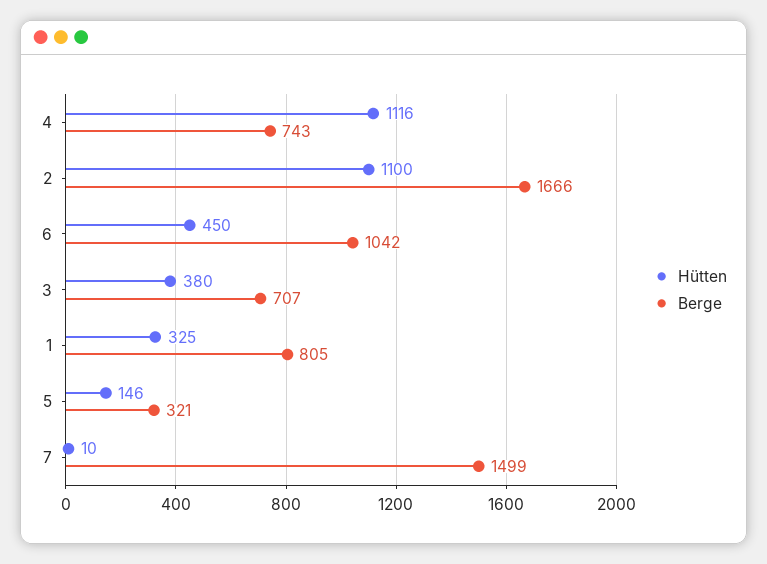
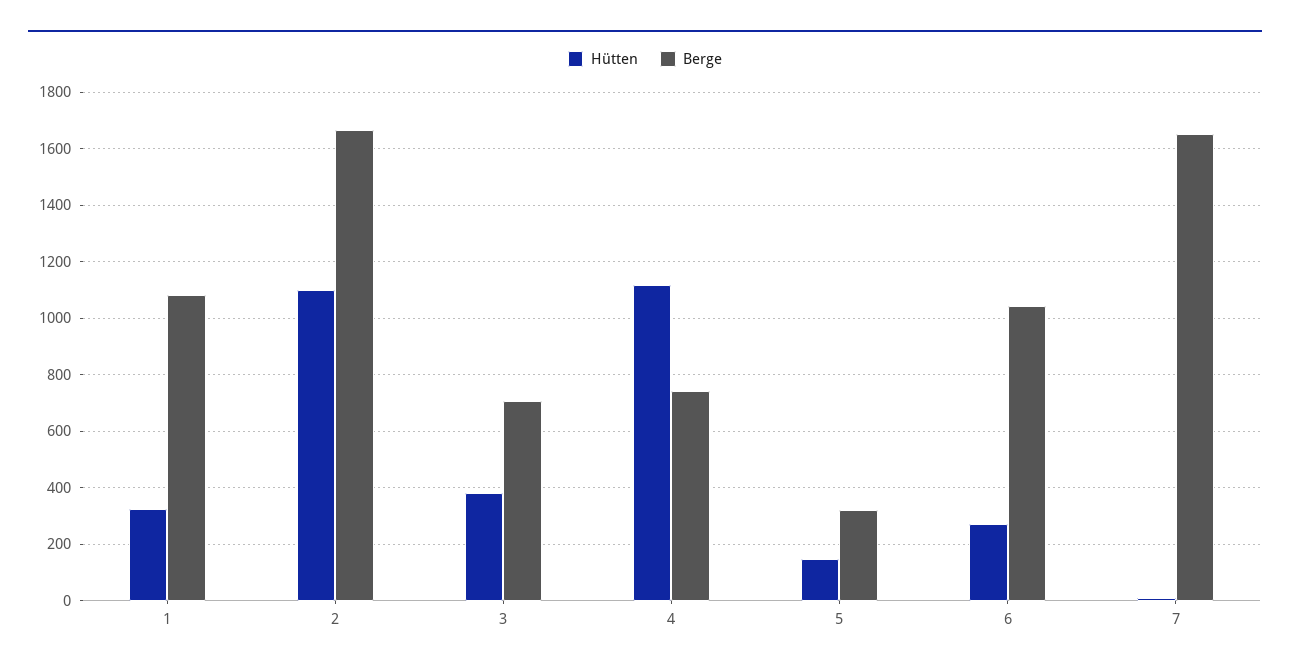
Hütten, 6: 450 -> 275
Berge, 1: 805 -> 1075
Berge, 7: 1499 -> 1650

